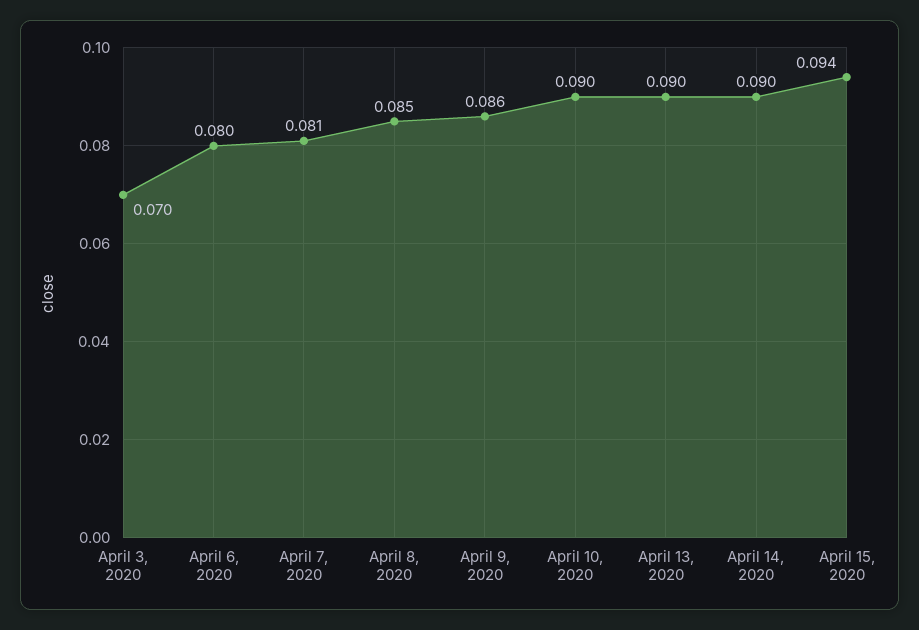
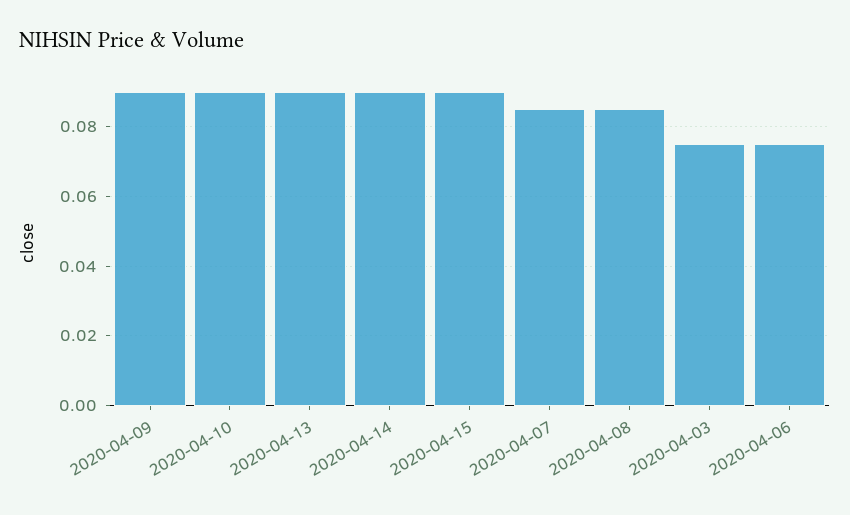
April 3, 2020: 0.07 -> 0.075
April 6, 2020: 0.08 -> 0.075
April 7, 2020: 0.081 -> 0.085
April 9, 2020: 0.086 -> 0.09
April 15, 2020: 0.094 -> 0.09

